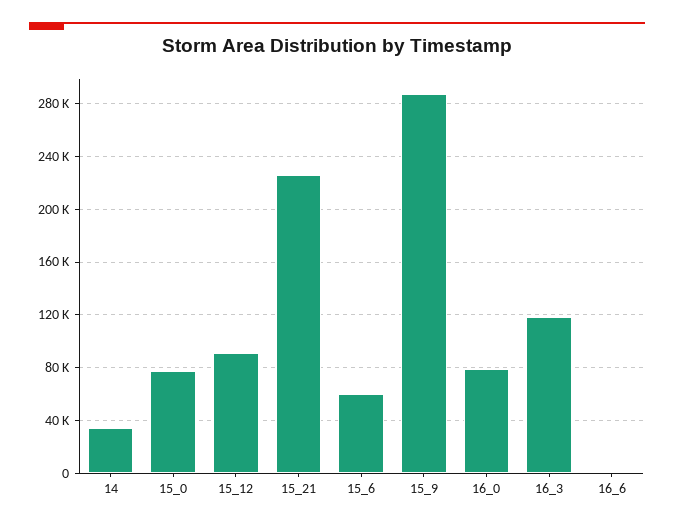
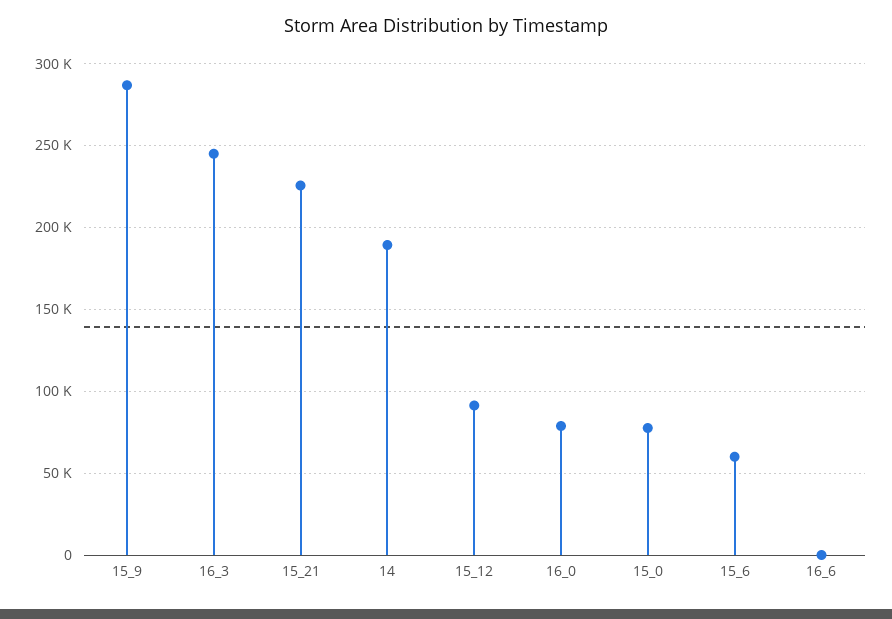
14: 35000 -> 190000
16_3: 120000 -> 245000

